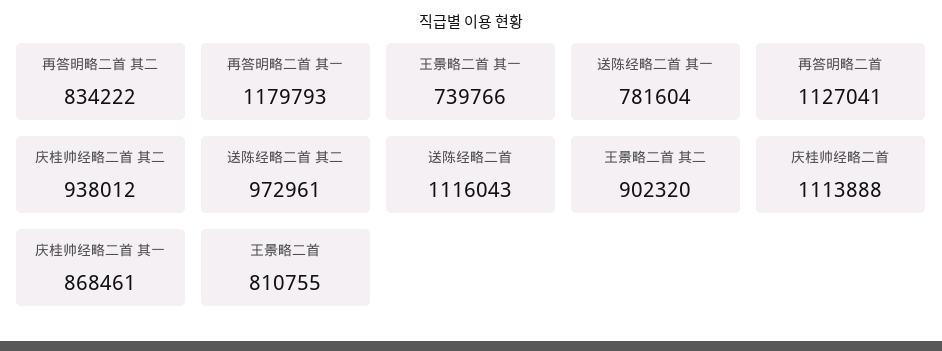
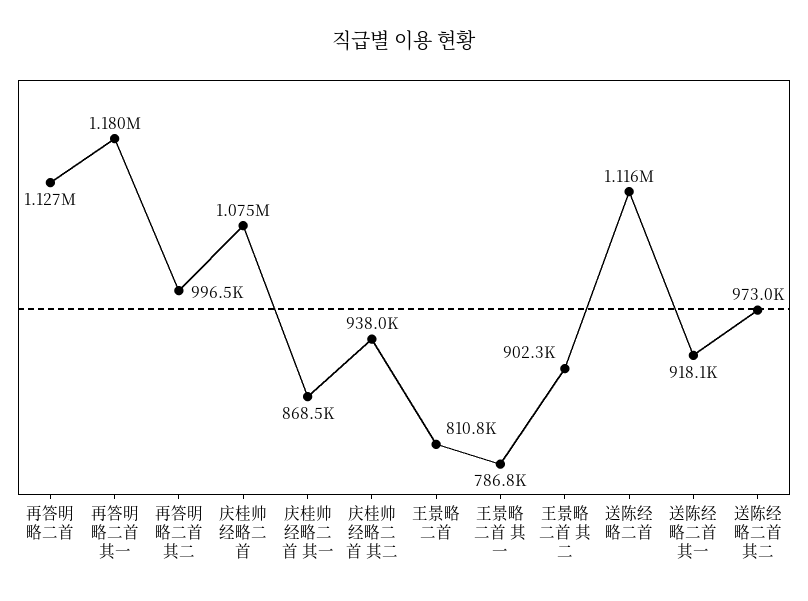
再答明略二首 其二: 834222 -> 996500
王景略二首 其一: 739766 -> 786800
送陈经略二首 其一: 781604 -> 918100
庆桂帅经略二首: 1113888 -> 1075000

